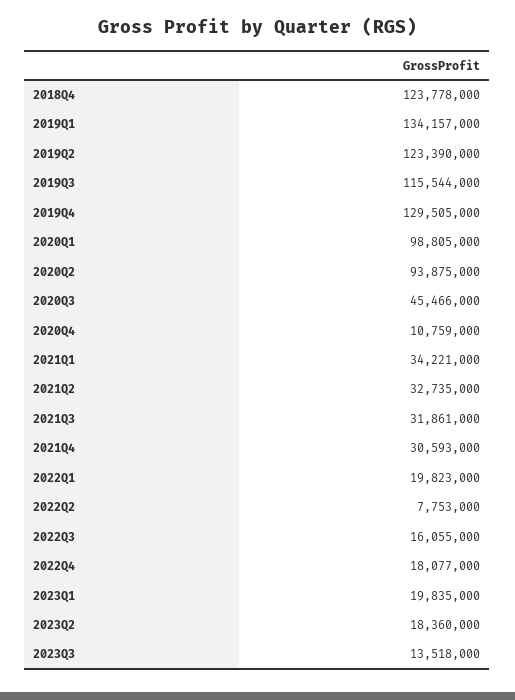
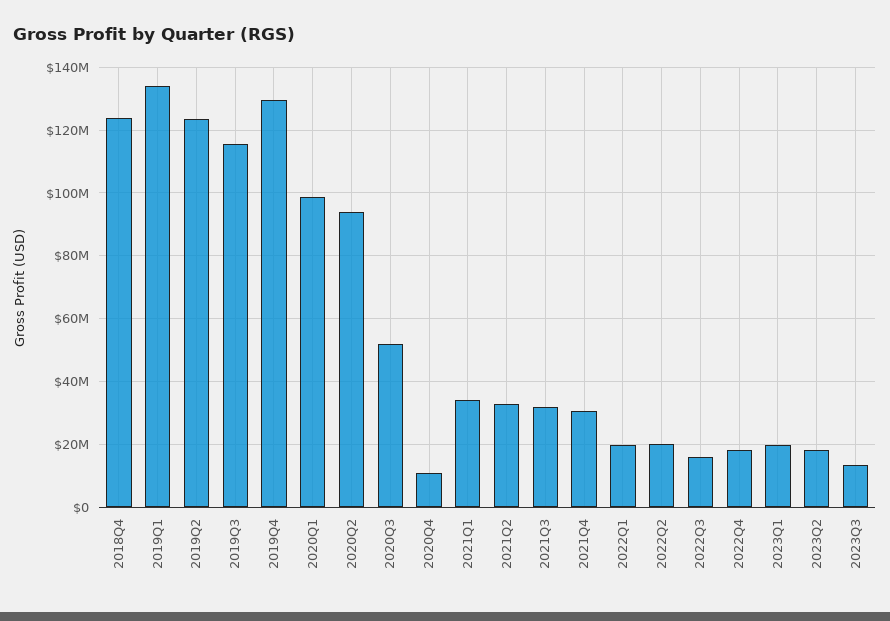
2020Q3: 45466000 -> 52000000
2022Q2: 7753000 -> 20000000

